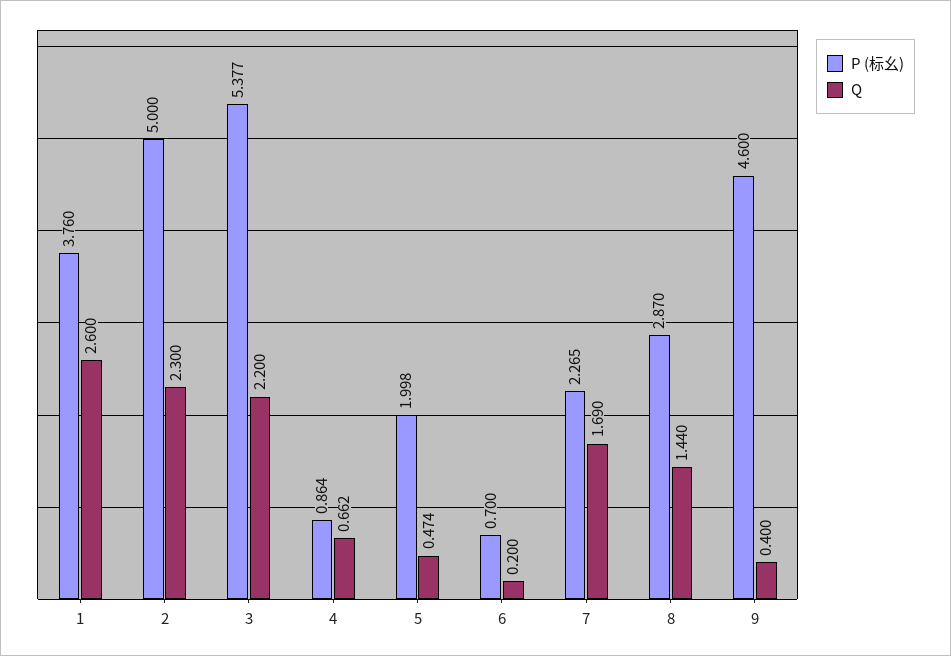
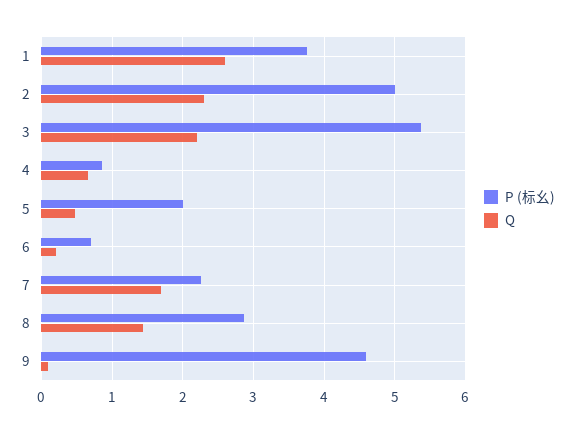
Q, 9: 0.4 -> 0.1

